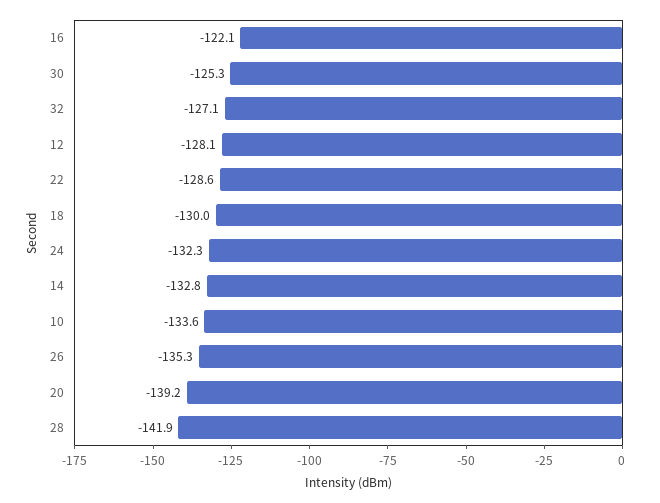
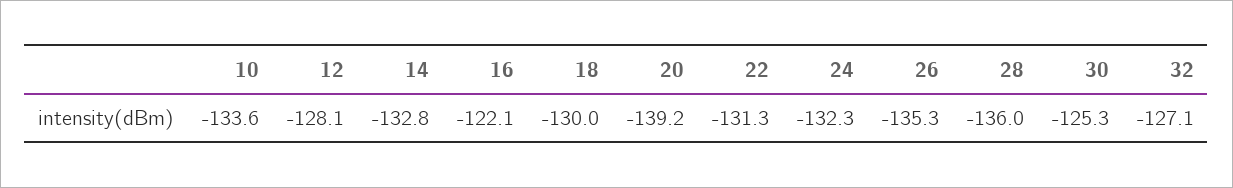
22: -128.6 -> -131.3
28: -141.9 -> -136

